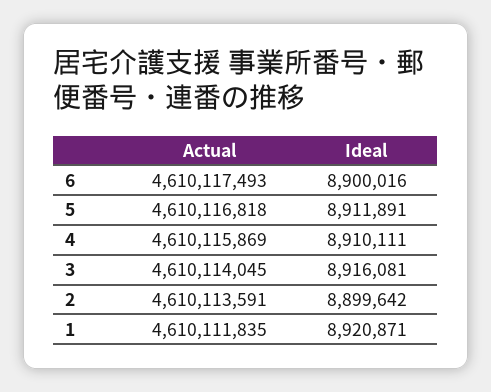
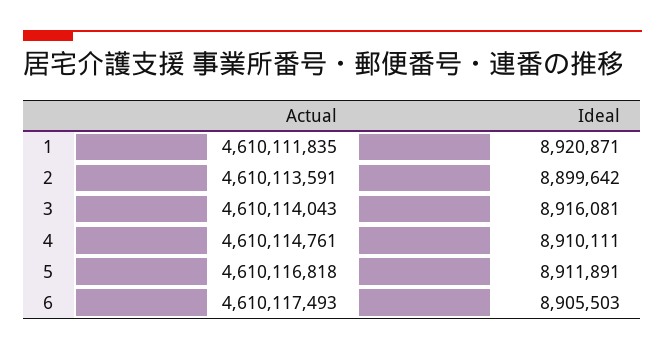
Ideal, 6: 8900016 -> 8905503
Actual, 4: 4610115869 -> 4610114761
Actual, 3: 4610114045 -> 4610114043

